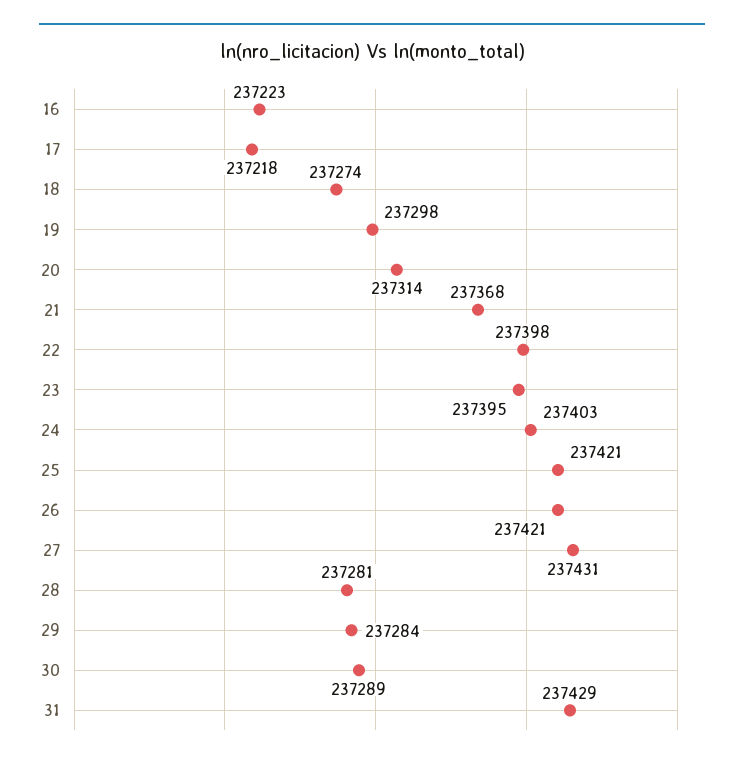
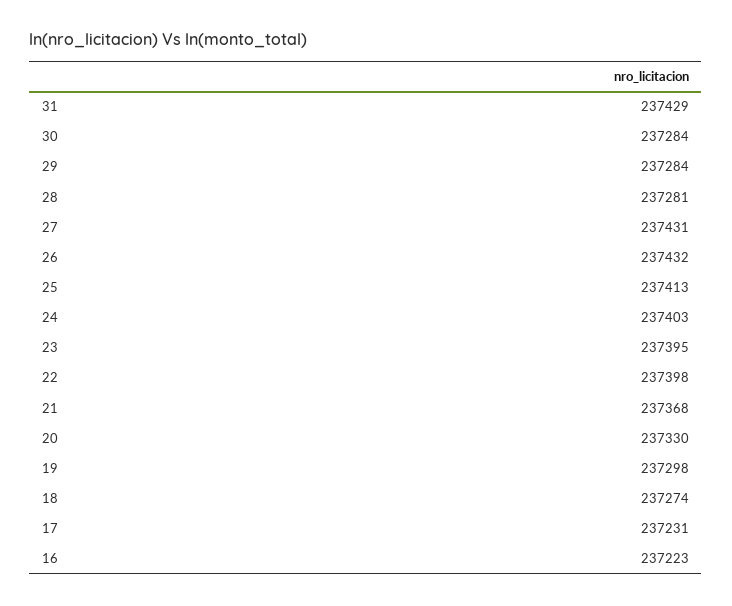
17: 237218 -> 237231
20: 237314 -> 237330
25: 237421 -> 237413
26: 237421 -> 237432
30: 237289 -> 237284

